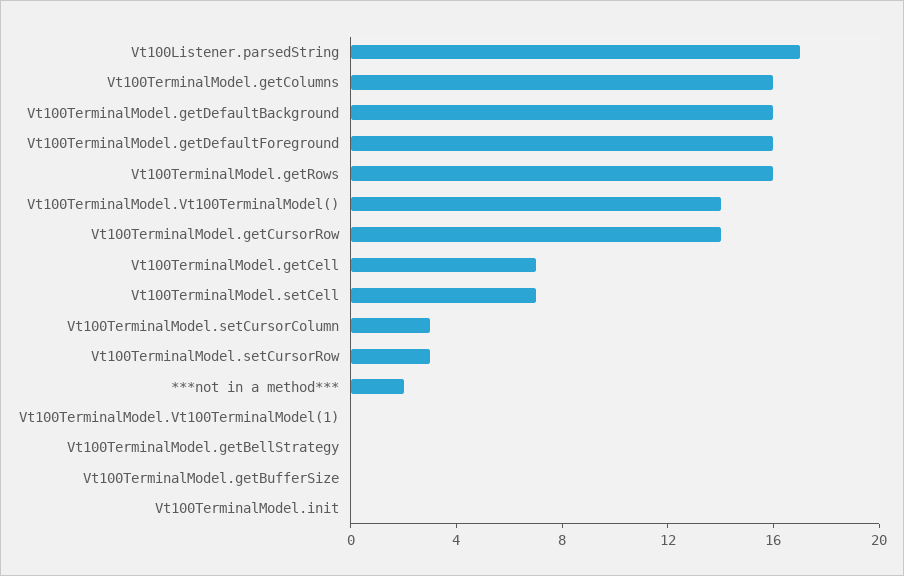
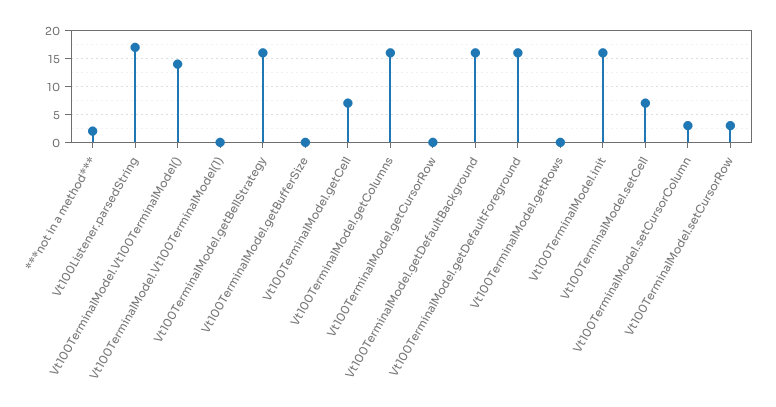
Vt100TerminalModel.getRows: 16 -> 0
Vt100TerminalModel.getCursorRow: 14 -> 0
Vt100TerminalModel.getBellStrategy: 0 -> 15
Vt100TerminalModel.init: 0 -> 15

